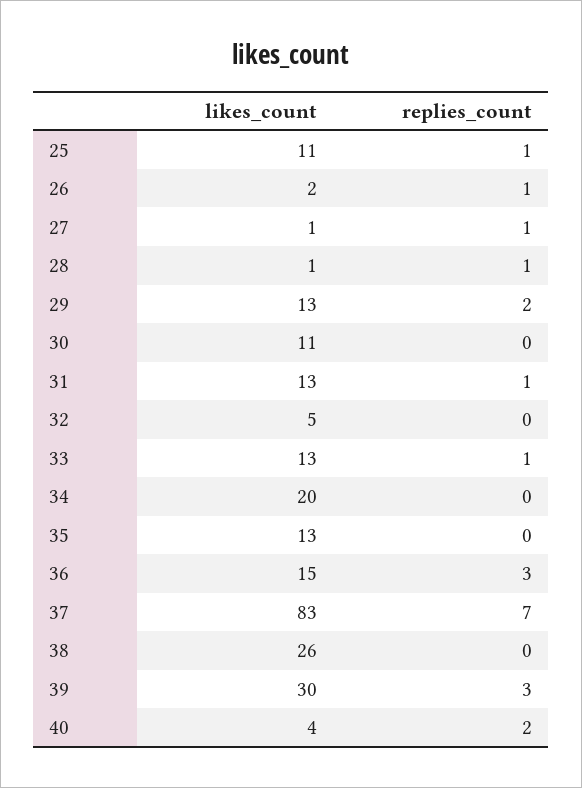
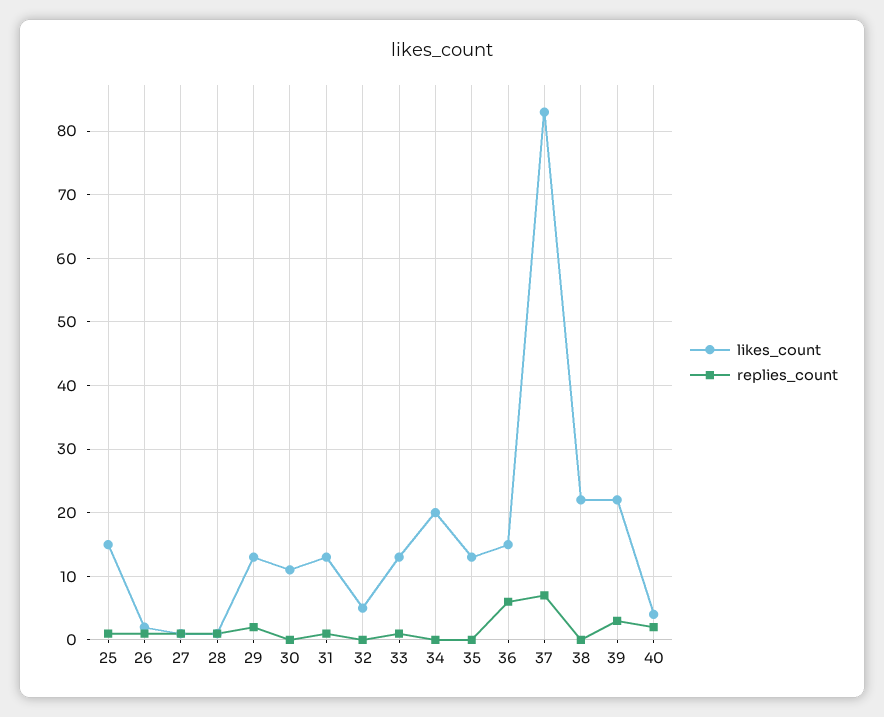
likes_count, 25: 11 -> 15
replies_count, 36: 3 -> 6
likes_count, 38: 26 -> 22
likes_count, 39: 30 -> 22

